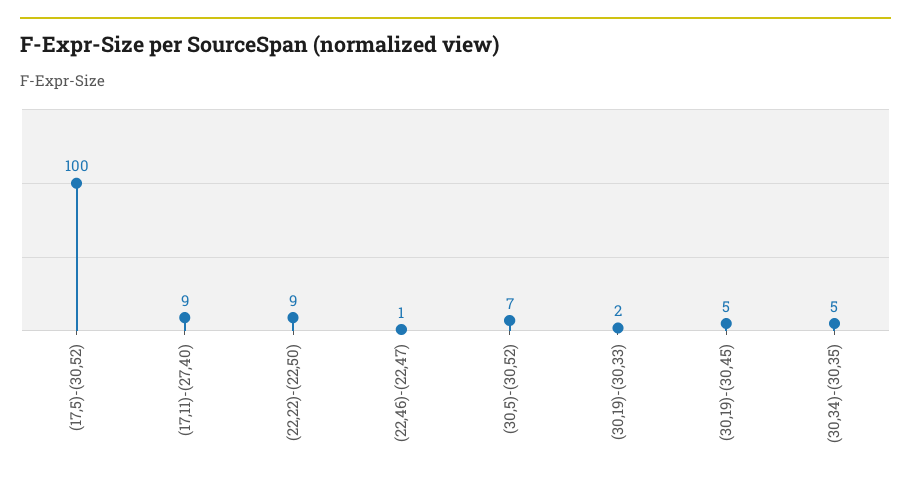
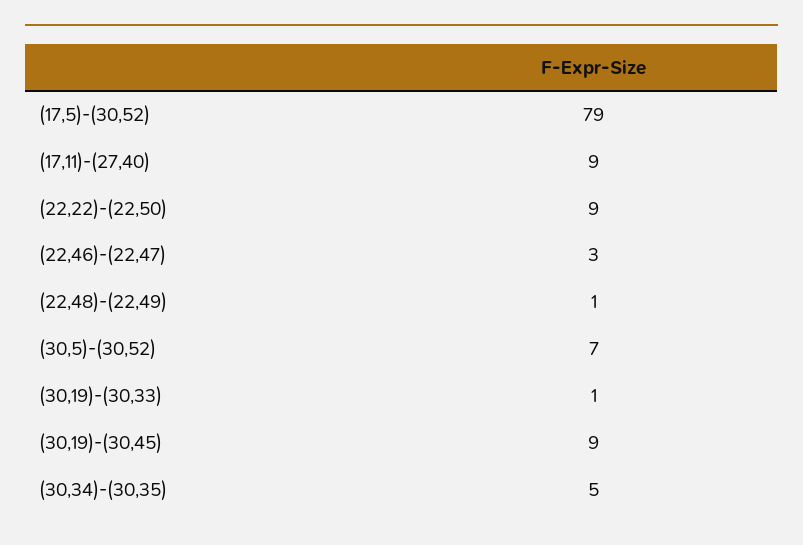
(17,5)-(30,52): 100 -> 79
(22,46)-(22,47): 1 -> 3
(30,19)-(30,33): 2 -> 1
(30,19)-(30,45): 5 -> 9
(22,48)-(22,49): none -> 1

